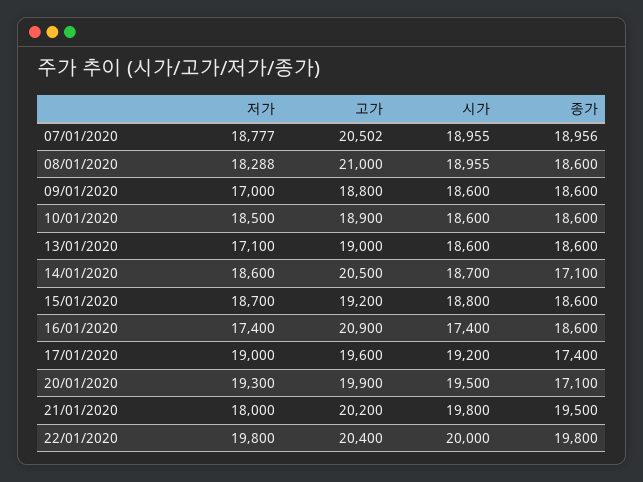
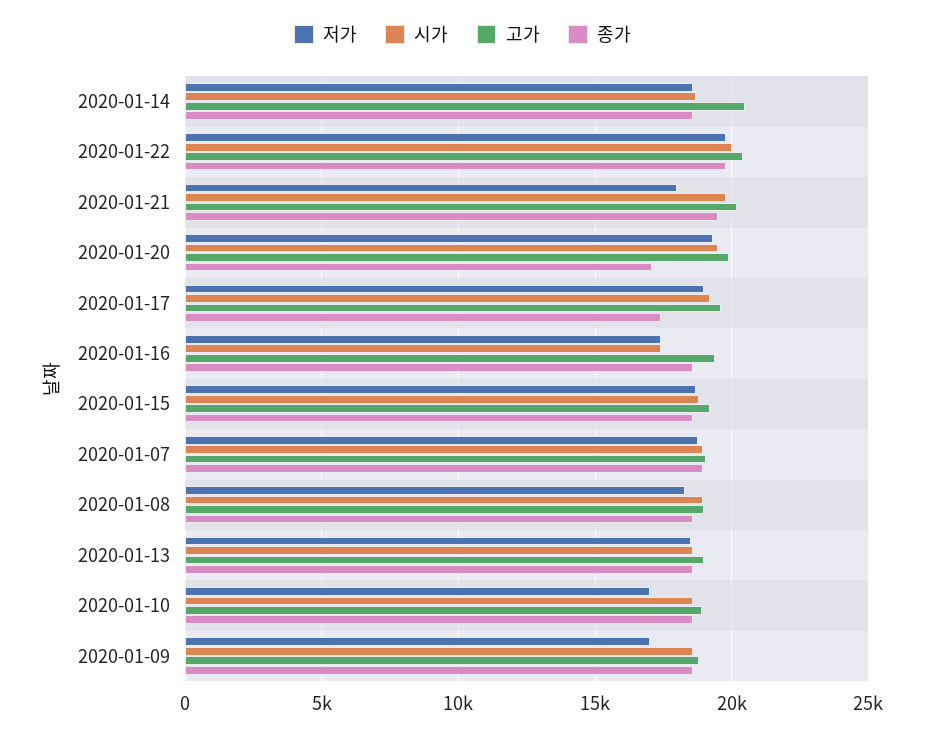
고가, 07/01/2020: 20502 -> 19000
고가, 08/01/2020: 21000 -> 19000
저가, 10/01/2020: 18500 -> 17000
저가, 13/01/2020: 17100 -> 18500
종가, 14/01/2020: 17100 -> 18500
고가, 16/01/2020: 20900 -> 19500

